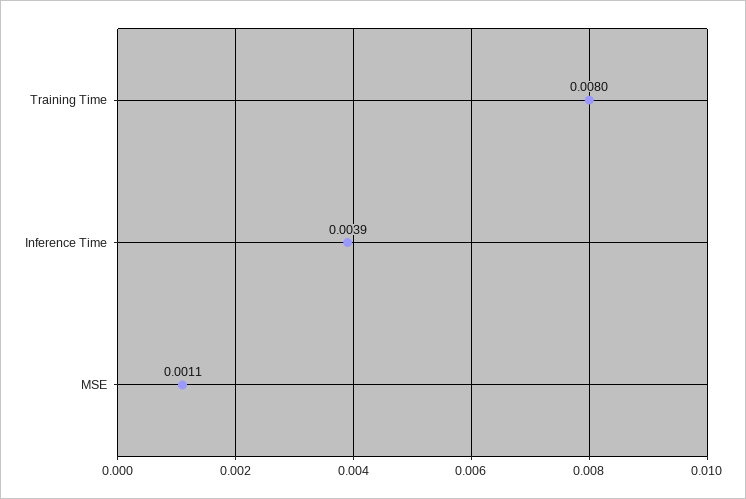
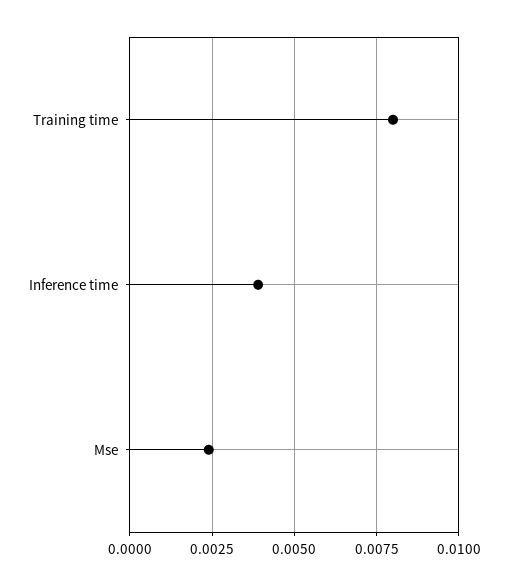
MSE: 0.0011 -> 0.0025

